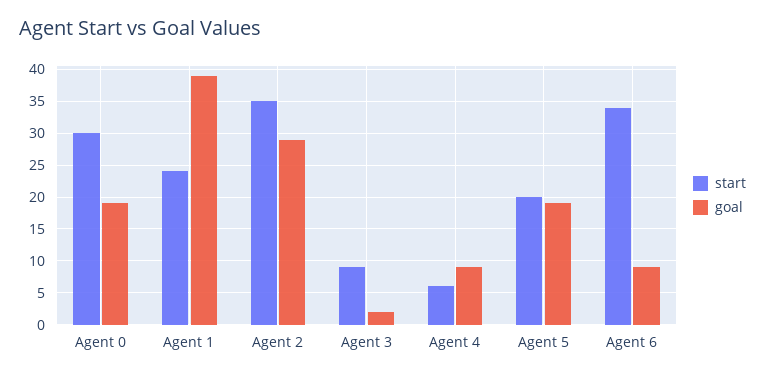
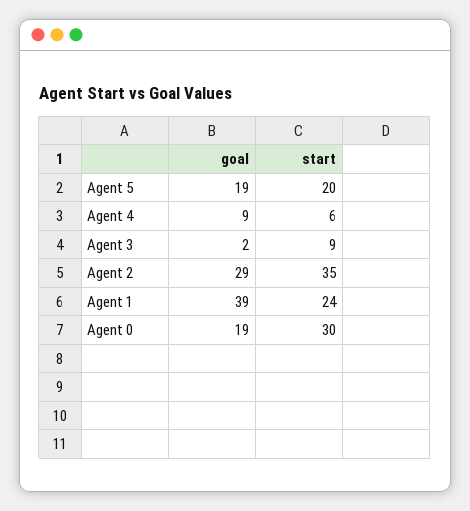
start, Agent 6: 34 -> none
goal, Agent 6: 9 -> none

